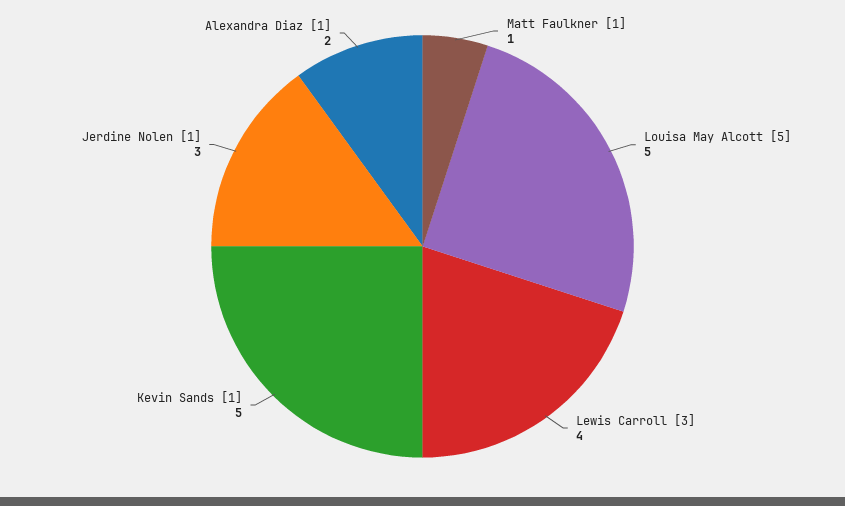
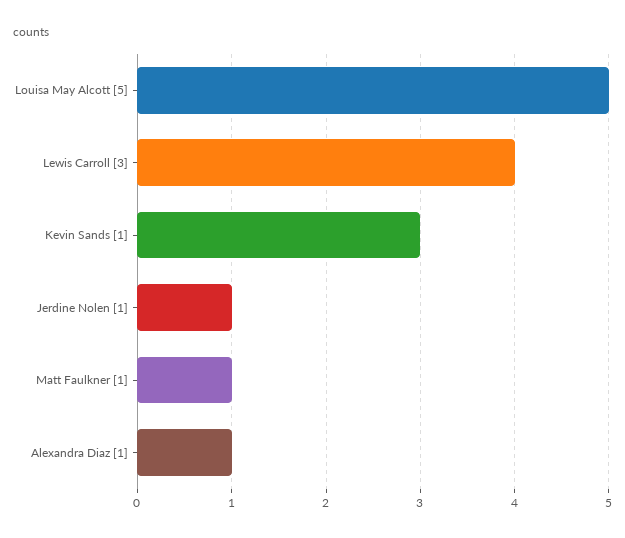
Kevin Sands [1]: 5 -> 3
Jerdine Nolen [1]: 3 -> 1
Alexandra Diaz [1]: 2 -> 1

